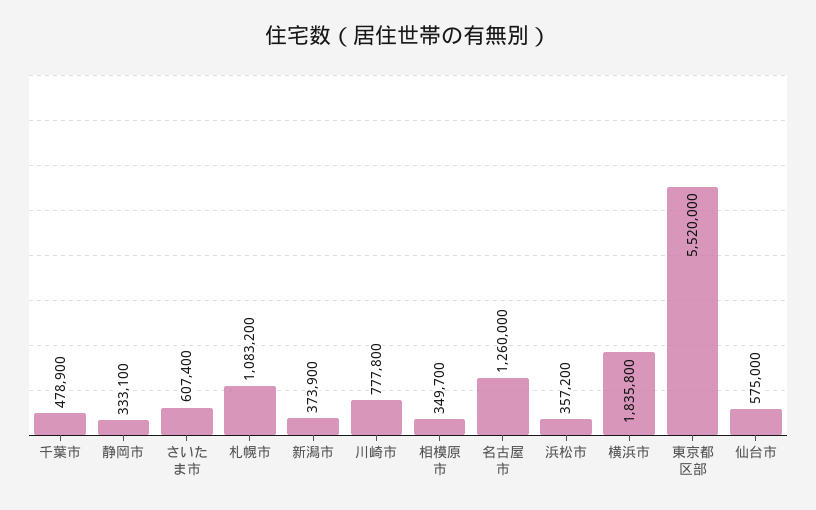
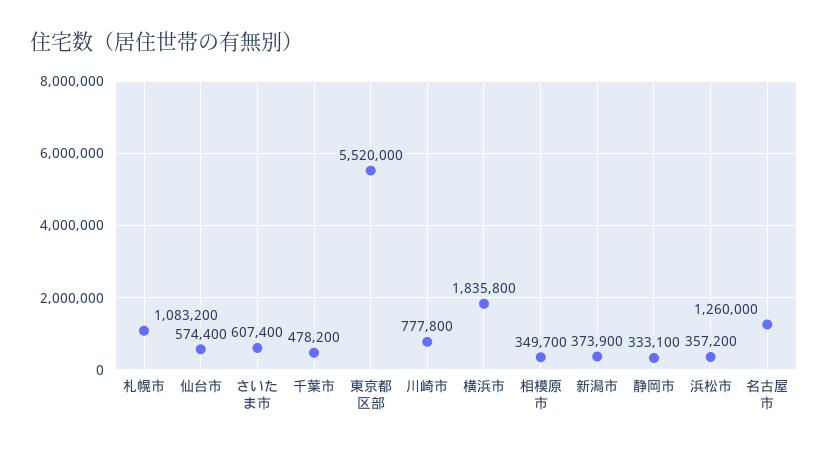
千葉市: 478900 -> 478200
仙台市: 575000 -> 574400

